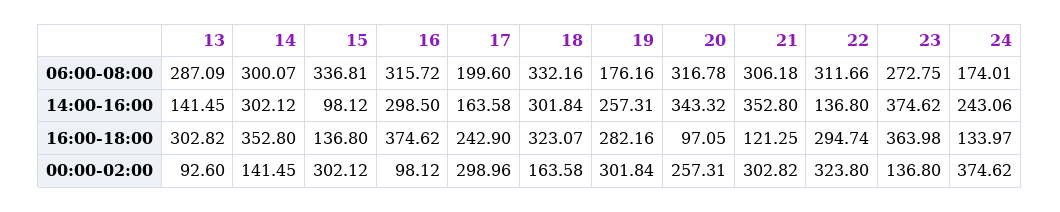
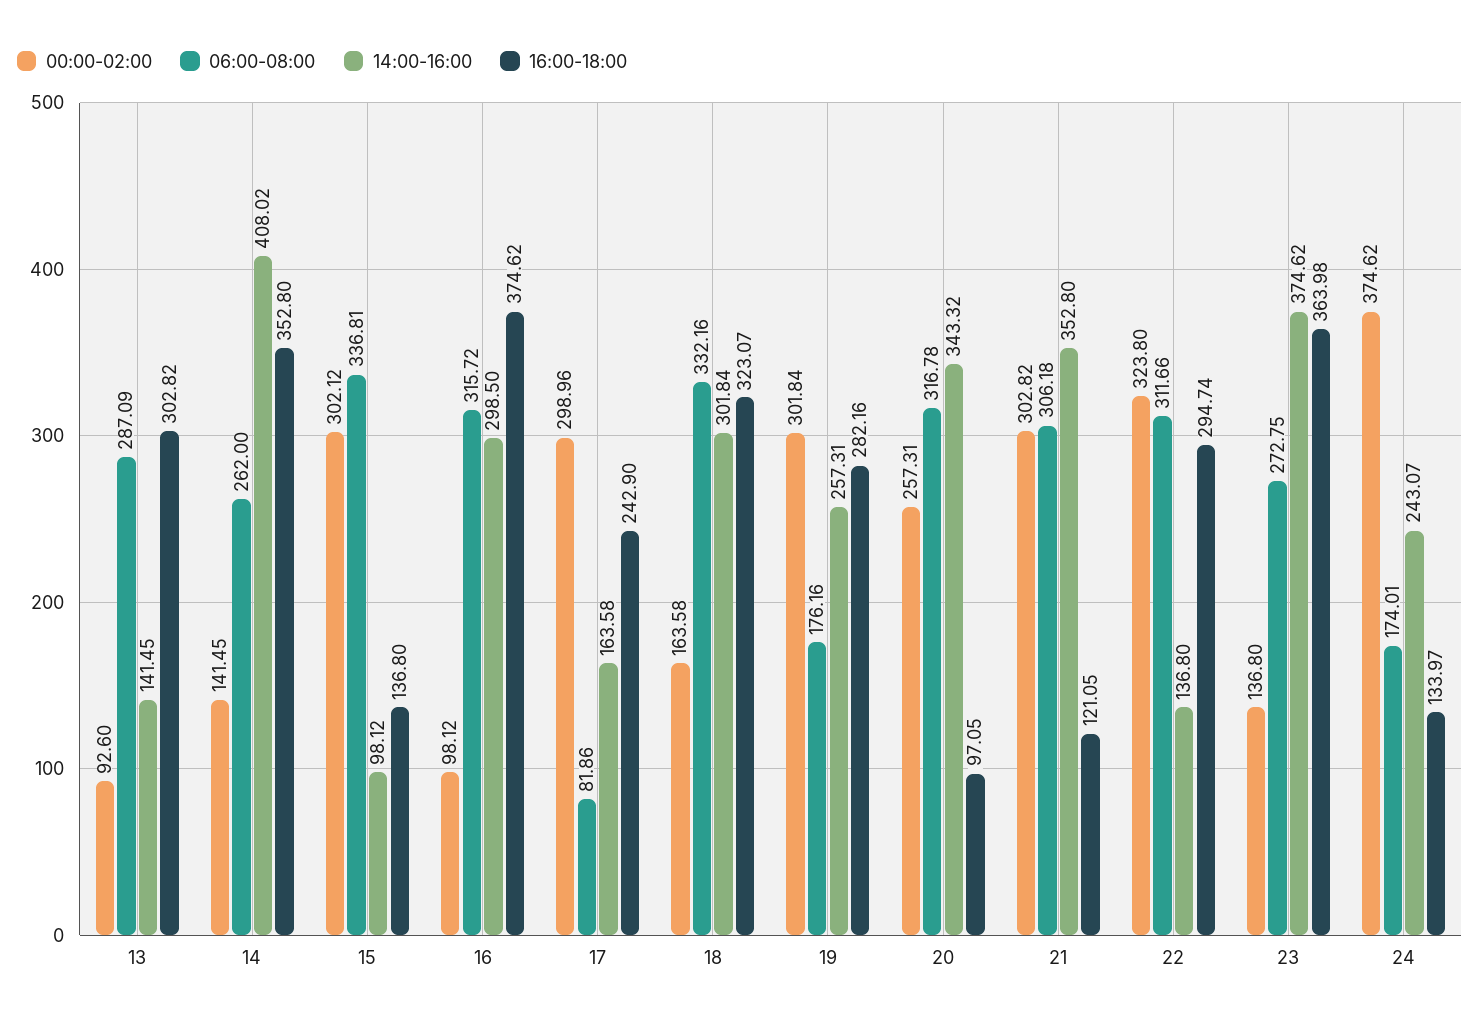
06:00-08:00, 14: 300.07 -> 262
06:00-08:00, 17: 199.6 -> 81.86
14:00-16:00, 14: 302.12 -> 408.02
14:00-16:00, 24: 243.06 -> 243.07
16:00-18:00, 21: 121.25 -> 121.05

